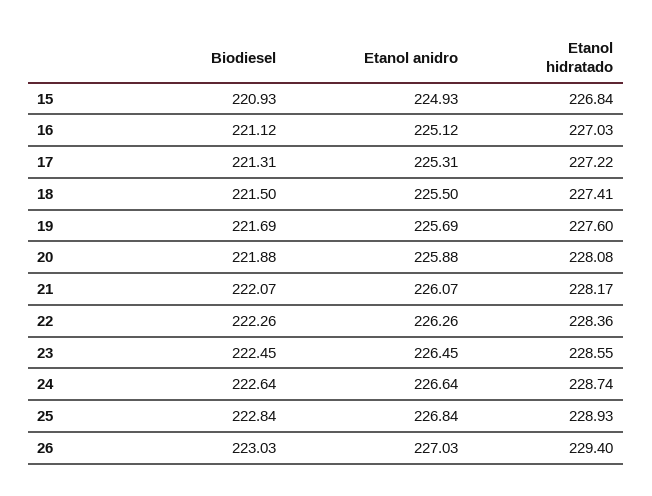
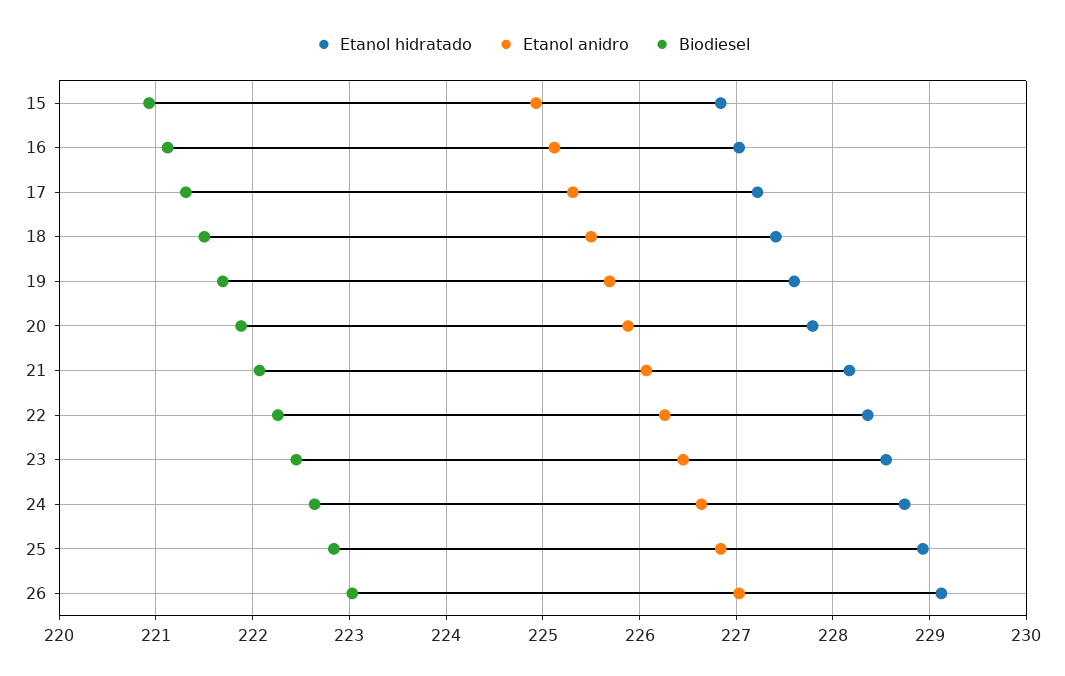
Etanol hidratado, 20: 228.08 -> 227.8
Etanol hidratado, 26: 229.4 -> 229.1

